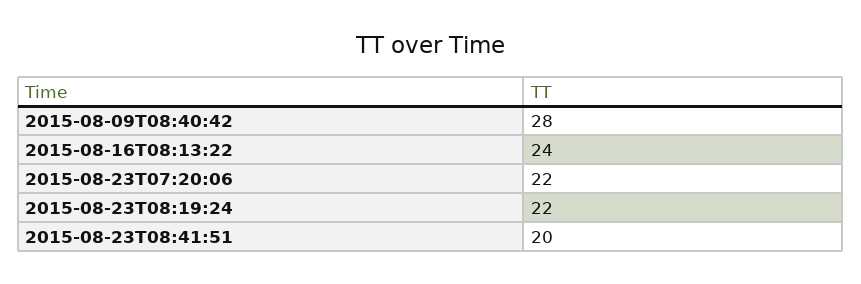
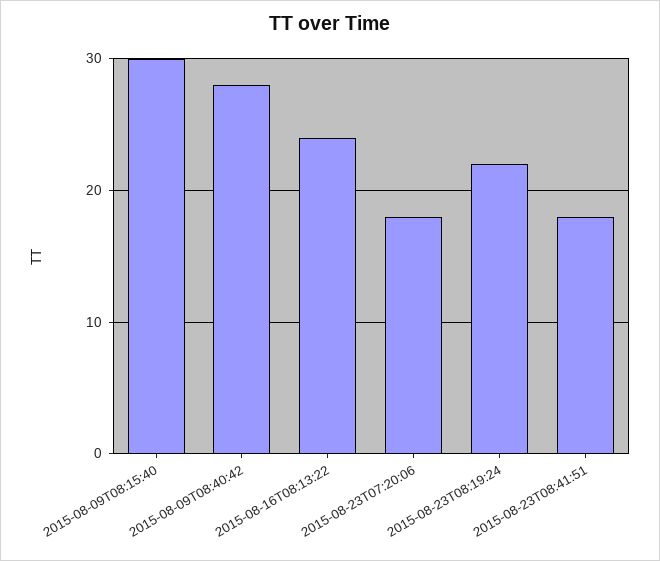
2015-08-23T07:20:06: 22 -> 18
2015-08-23T08:41:51: 20 -> 18
2015-08-09T08:15:40: none -> 30

